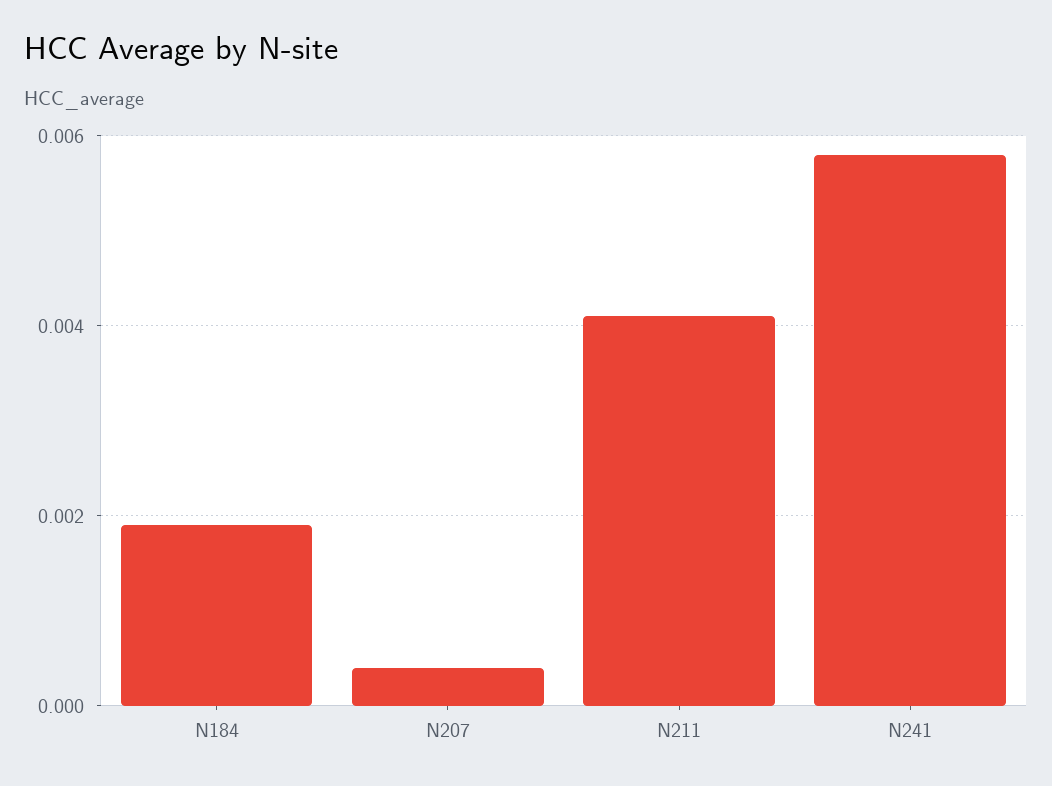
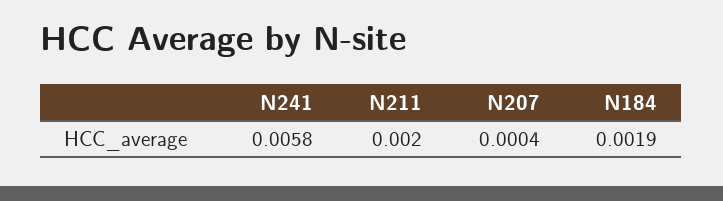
N211: 0.004 -> 0.002

